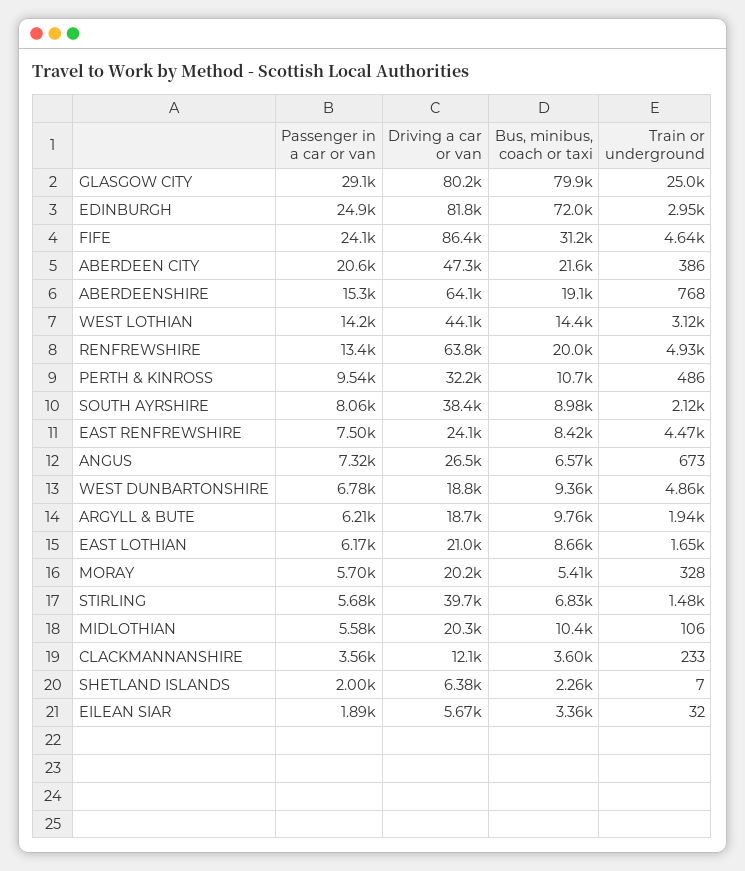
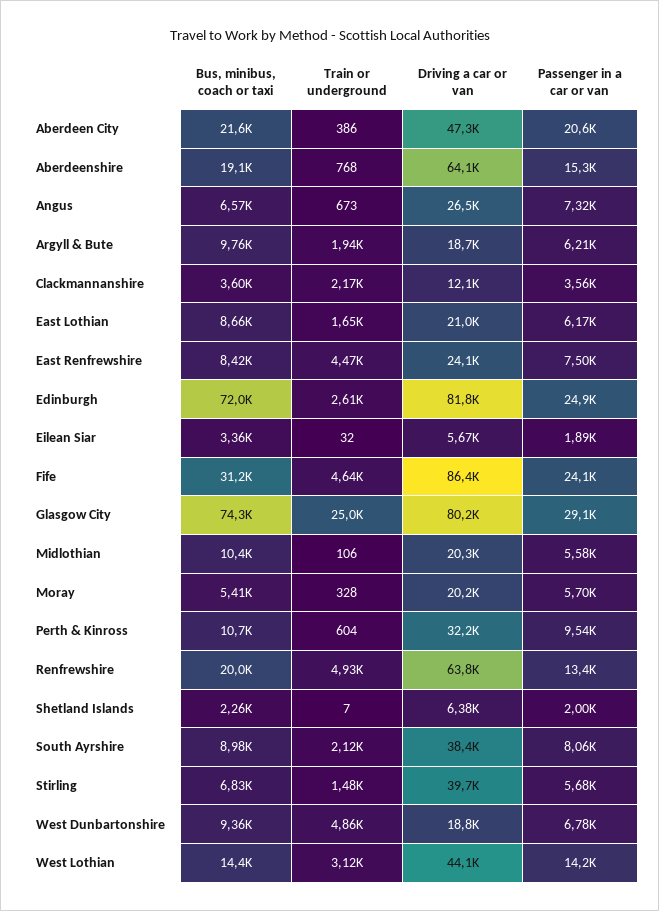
Bus, minibus, coach or taxi, GLASGOW CITY: 79900 -> 74300
Train or underground, EDINBURGH: 2950 -> 2610
Train or underground, PERTH & KINROSS: 486 -> 604
Train or underground, CLACKMANNANSHIRE: 233 -> 2170

